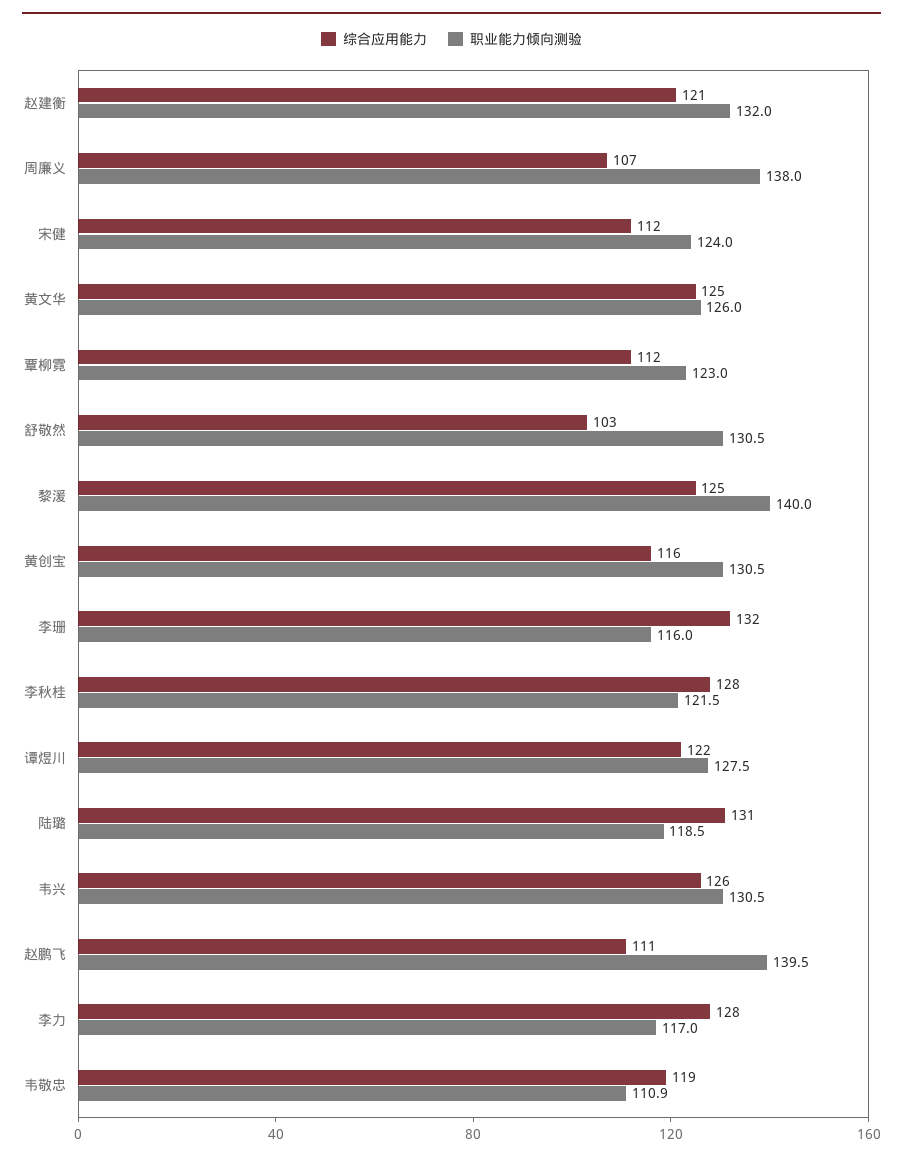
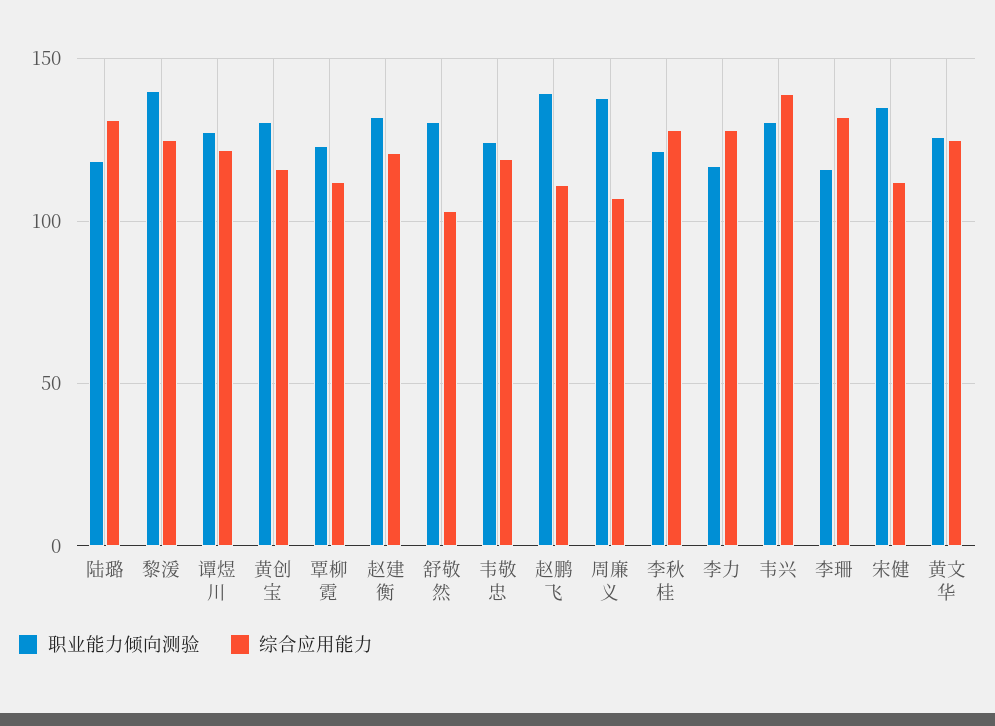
职业能力倾向测验, 宋健: 124 -> 135
综合应用能力, 韦兴: 126 -> 140
职业能力倾向测验, 韦敬忠: 110.9 -> 125

